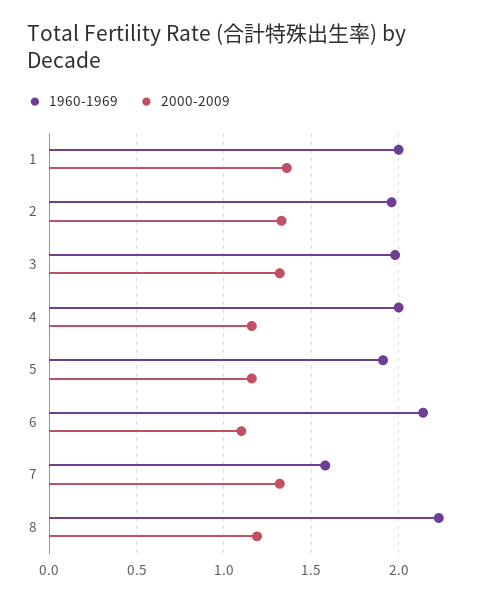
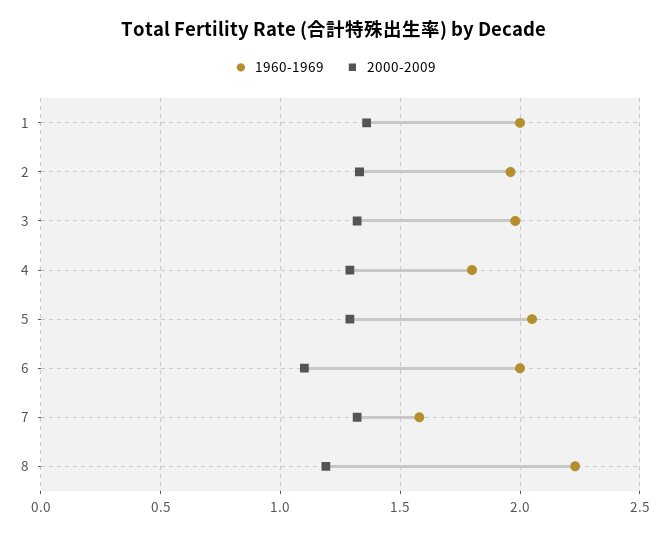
1960-1969, 4: 2 -> 1.8
2000-2009, 4: 1.15 -> 1.3
1960-1969, 5: 1.9 -> 2.05
2000-2009, 5: 1.15 -> 1.3
1960-1969, 6: 2.15 -> 2

